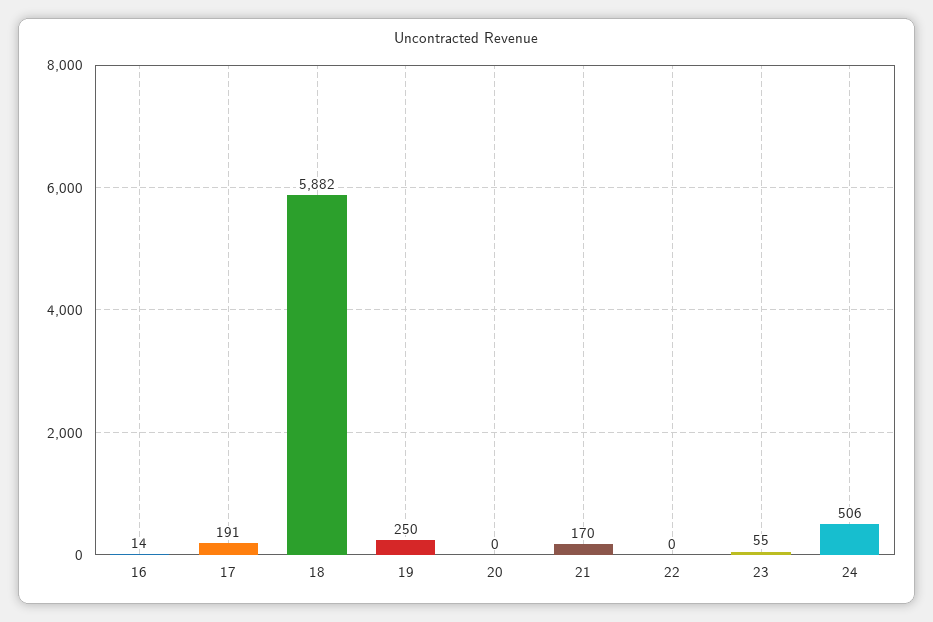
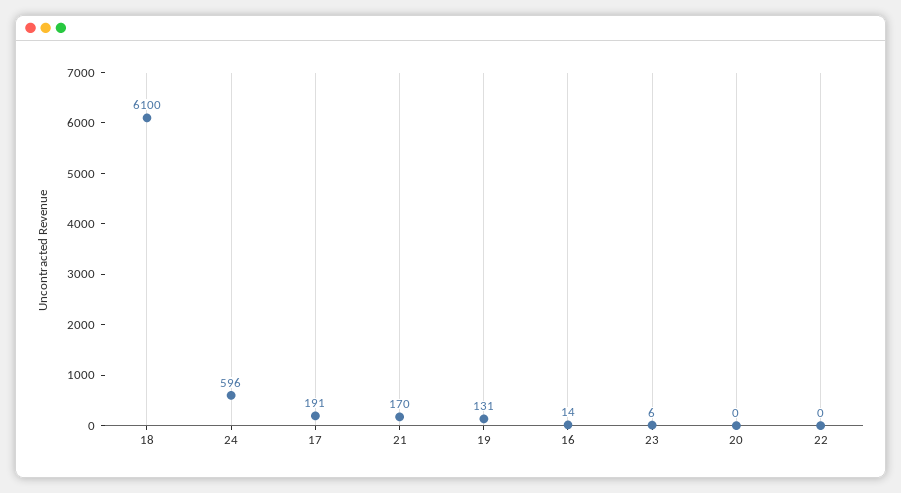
18: 5882 -> 6100
19: 250 -> 131
23: 55 -> 6
24: 506 -> 596

